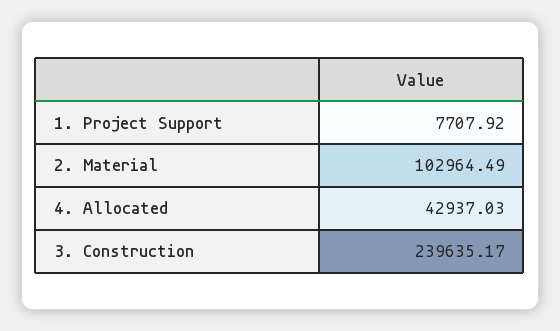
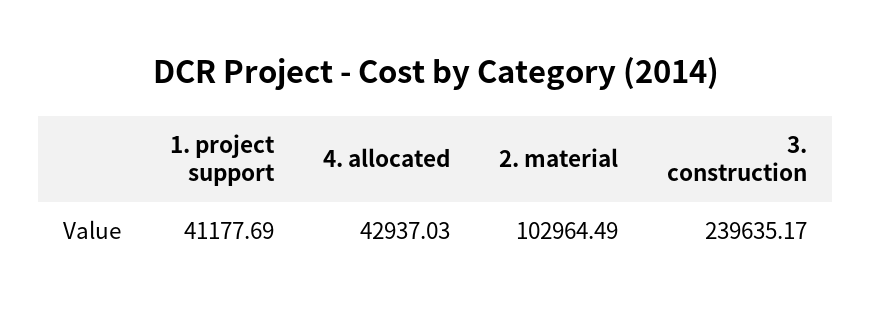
1. Project Support: 7707.92 -> 41177.69

